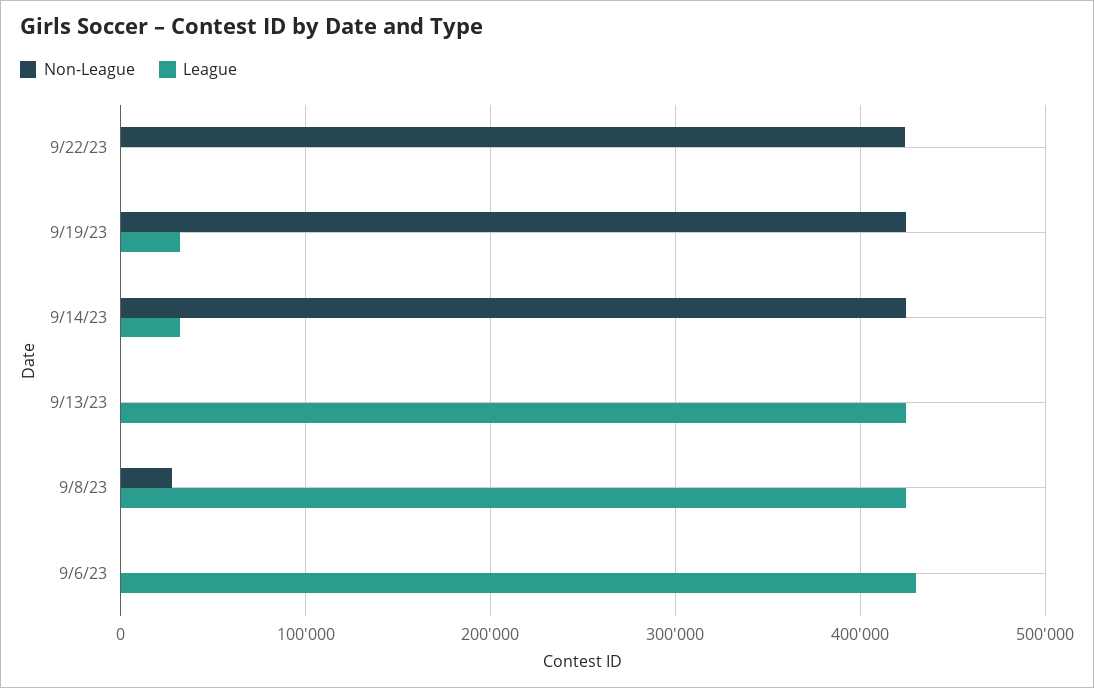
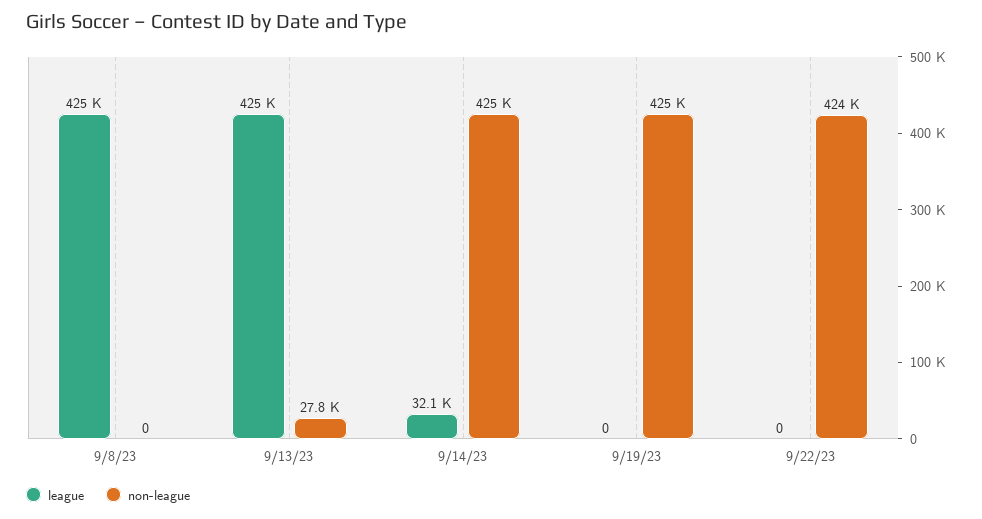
League, 9/19/23: 30000 -> 0
Non-League, 9/13/23: 0 -> 27800
Non-League, 9/8/23: 30000 -> 0
Non-League, 9/6/23: 0 -> none
League, 9/6/23: 430000 -> none

